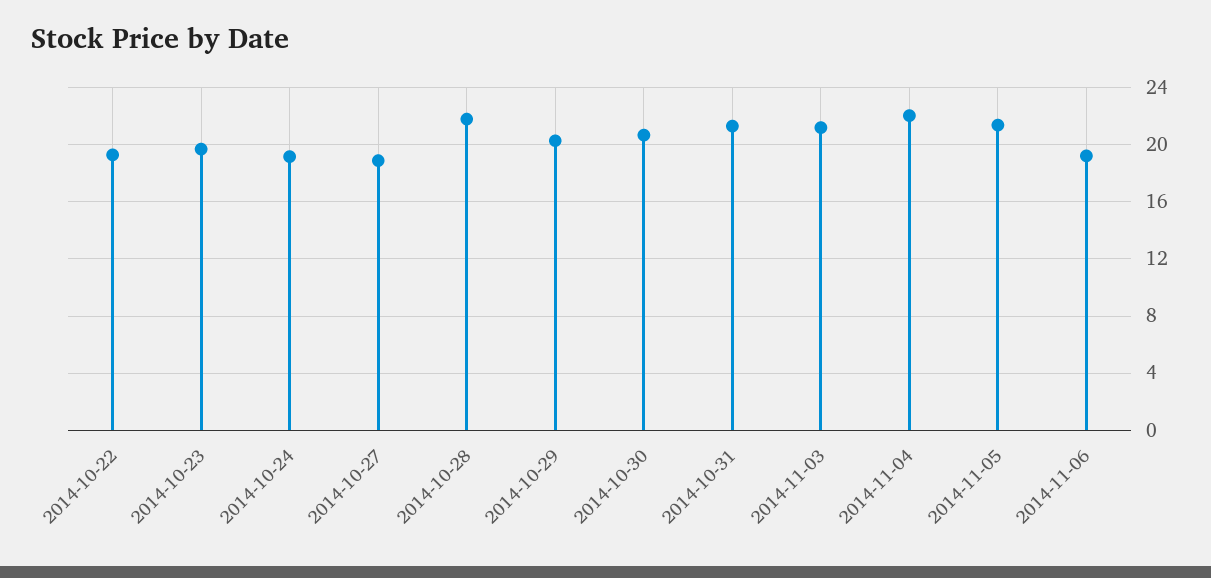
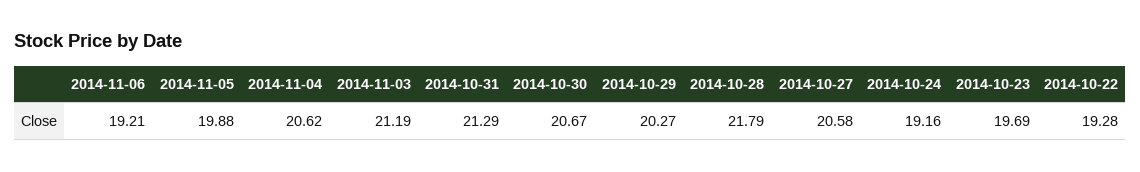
2014-10-27: 19 -> 20.58
2014-11-04: 22 -> 20.62
2014-11-05: 21.5 -> 19.88

